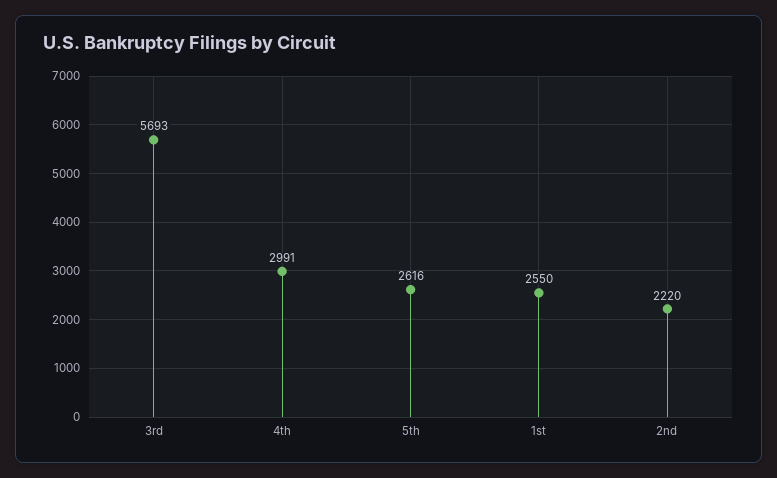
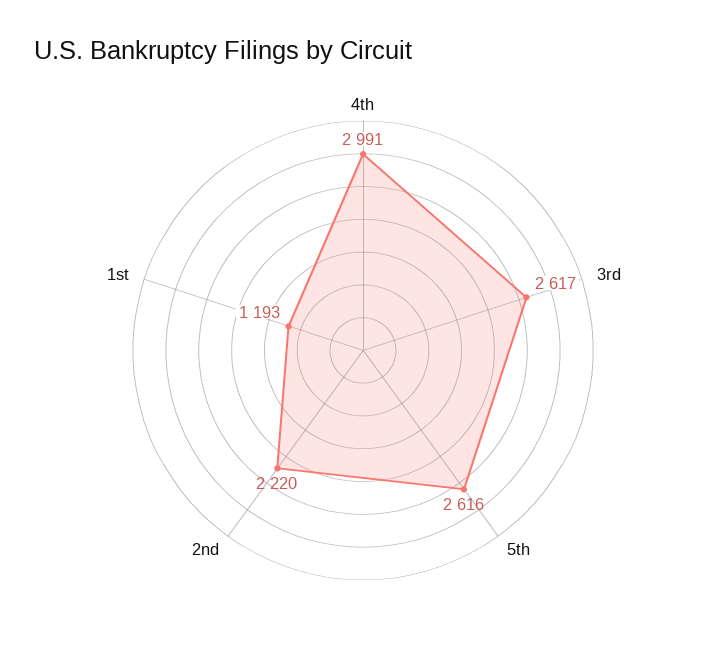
3rd: 5693 -> 2617
1st: 2550 -> 1193

